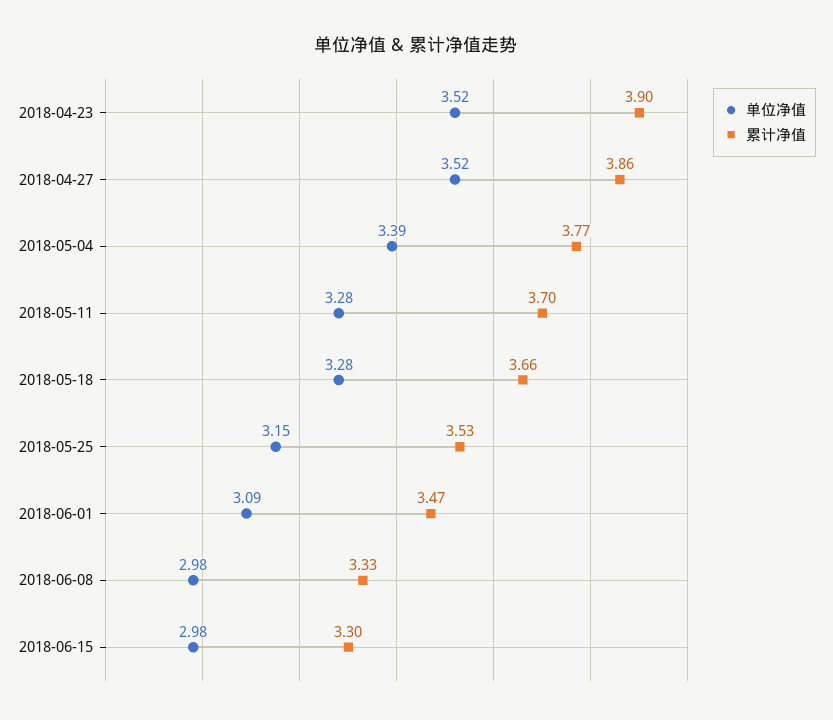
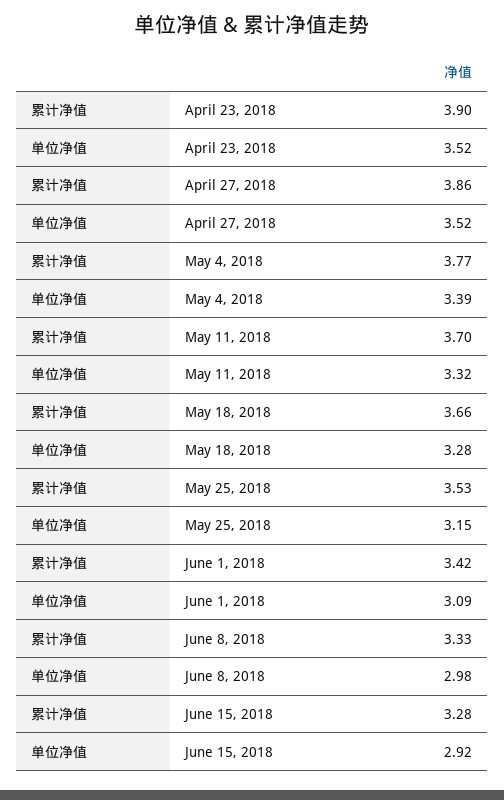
单位净值, 2018-05-11: 3.28 -> 3.32
累计净值, 2018-06-01: 3.47 -> 3.42
单位净值, 2018-06-15: 2.98 -> 2.92
累计净值, 2018-06-15: 3.3 -> 3.28

